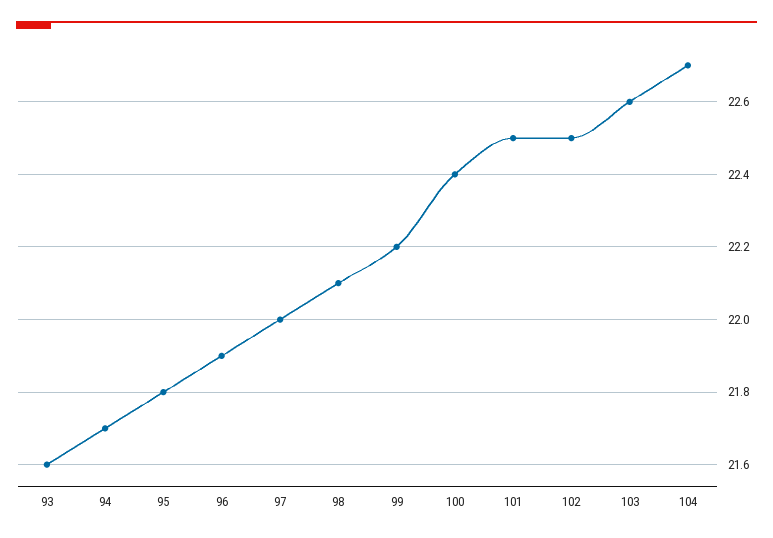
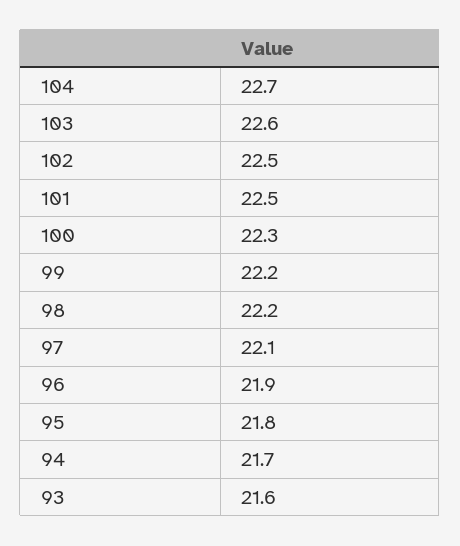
97: 22 -> 22.1
98: 22.1 -> 22.2
100: 22.4 -> 22.3

